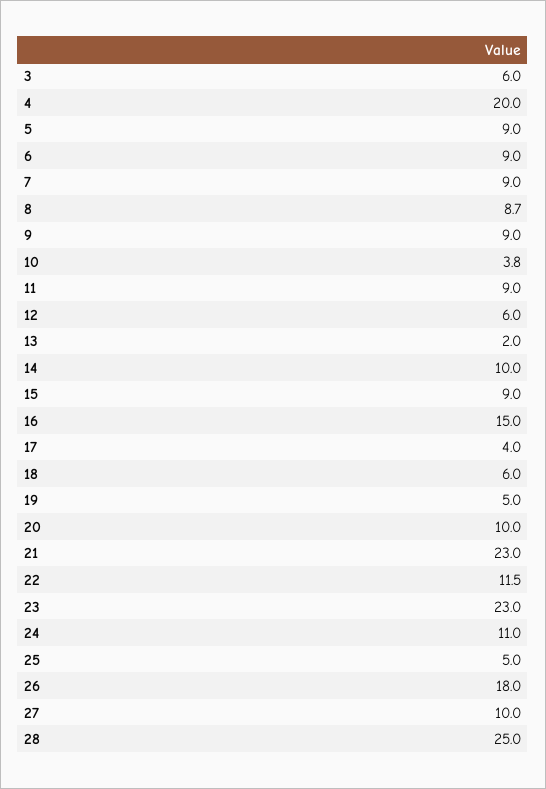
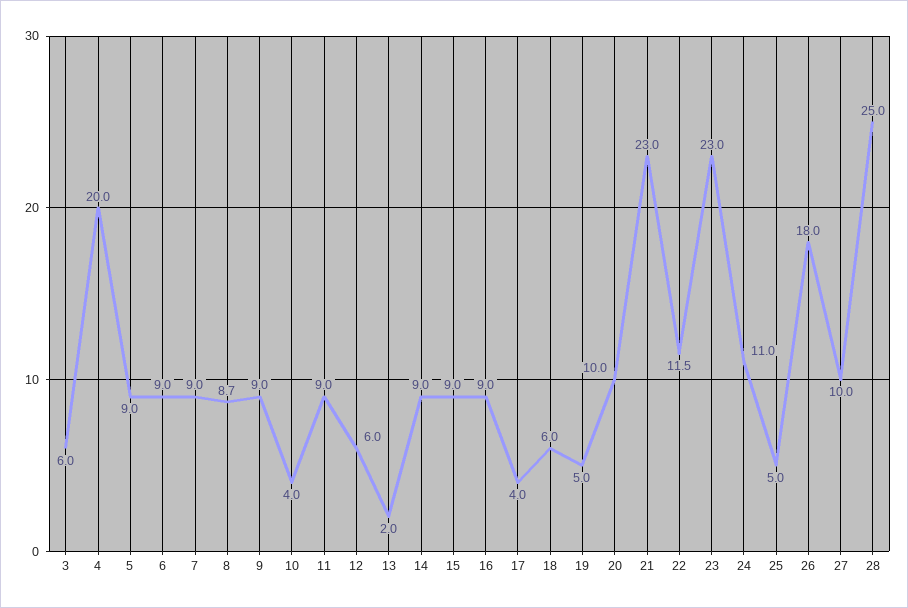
10: 3.8 -> 4
14: 10 -> 9
16: 15 -> 9

